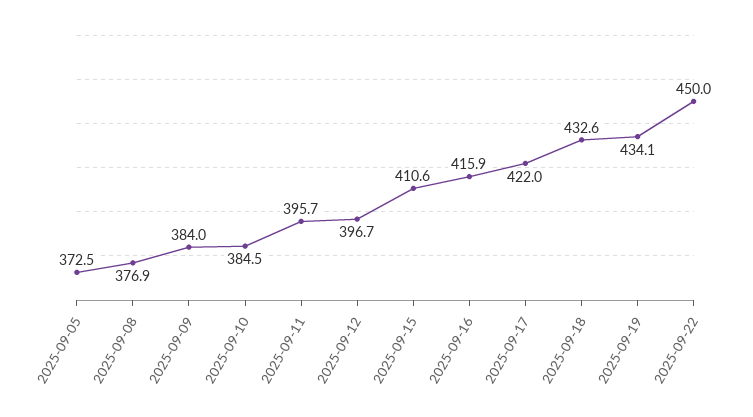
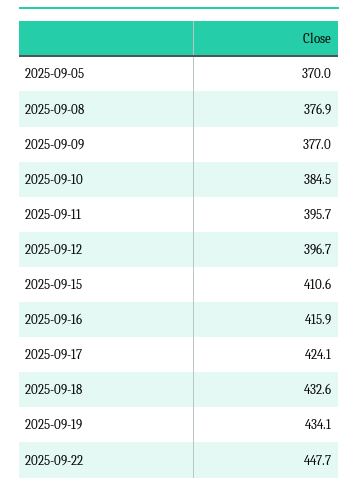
2025-09-05: 372.5 -> 370
2025-09-09: 384 -> 377
2025-09-17: 422 -> 424.1
2025-09-22: 450 -> 447.7

